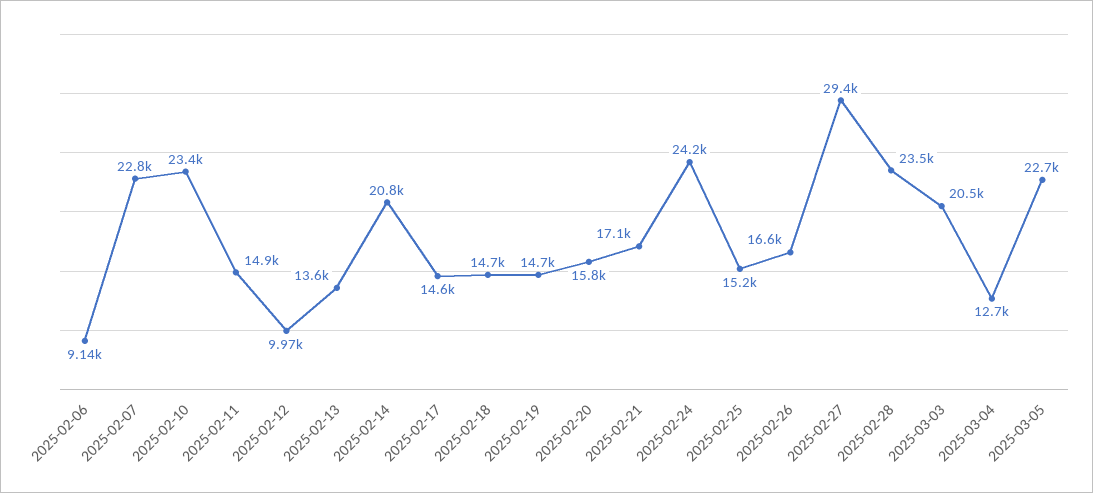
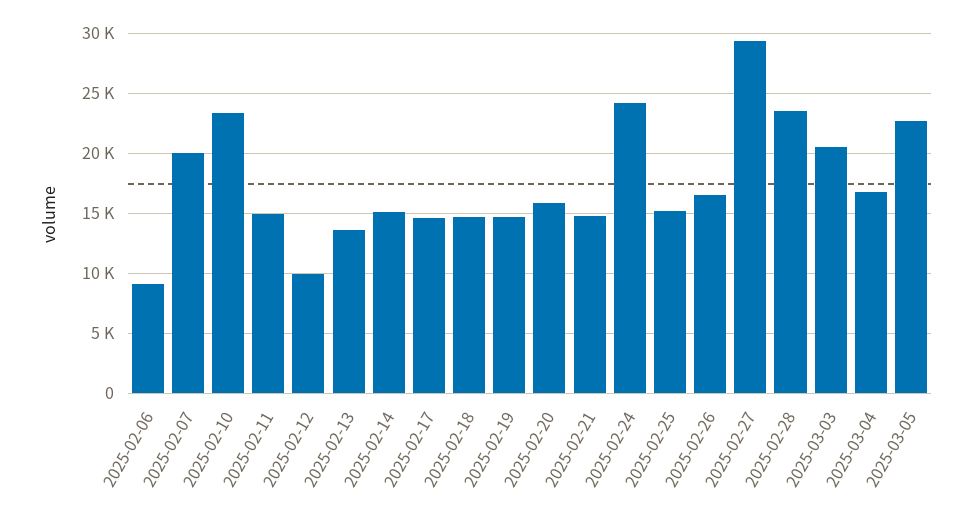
2025-02-07: 22800 -> 20000
2025-02-14: 20800 -> 15000
2025-02-21: 17100 -> 15000
2025-03-04: 12700 -> 17000

